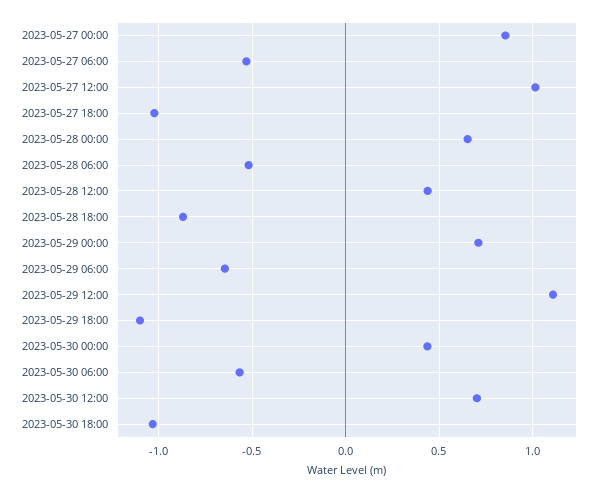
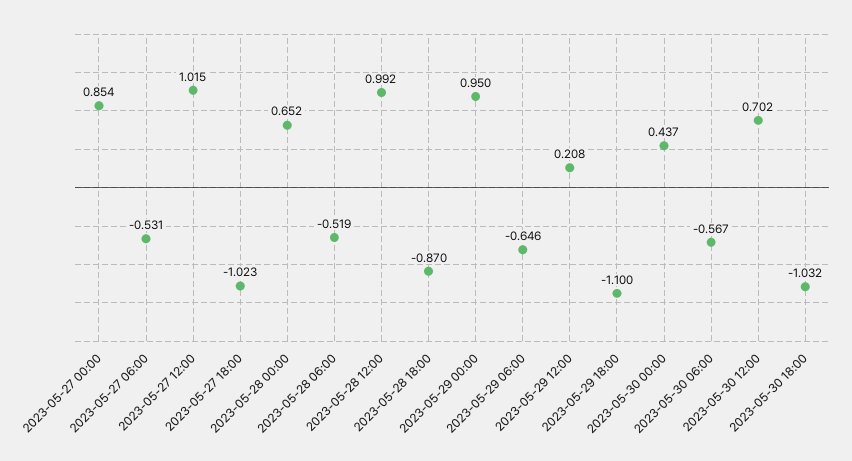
2023-05-28 12:00: 0.45 -> 0.992
2023-05-29 00:00: 0.7 -> 0.95
2023-05-29 12:00: 1.1 -> 0.208

